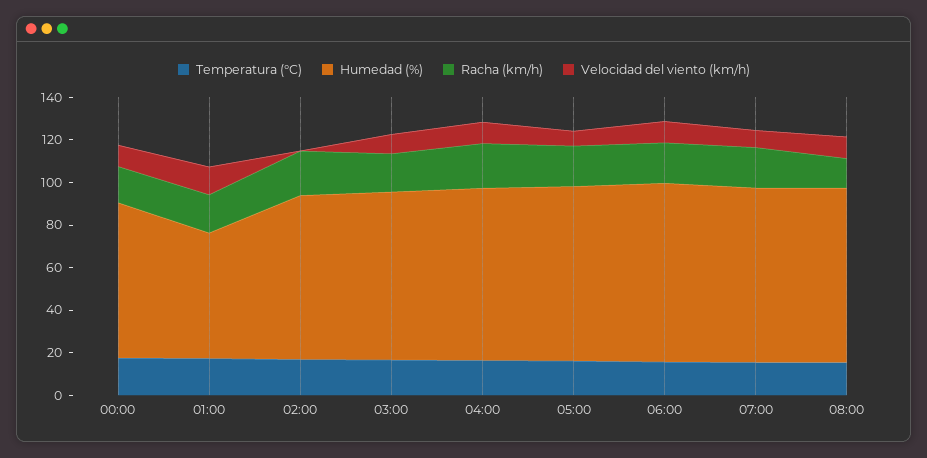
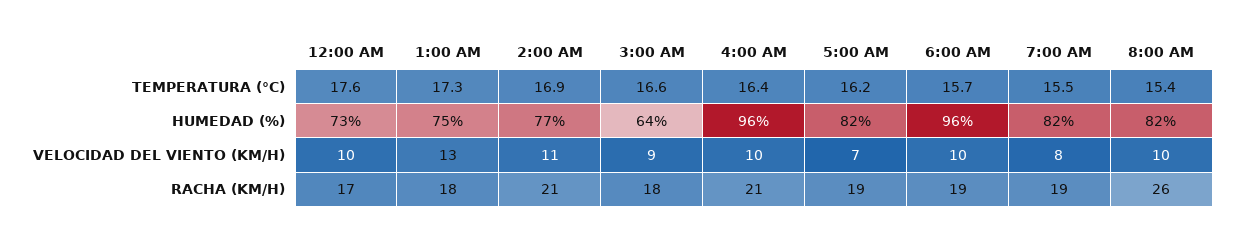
Humedad (%), 01:00: 60 -> 75
Velocidad del viento (km/h), 02:00: 0 -> 11
Humedad (%), 03:00: 80 -> 64
Humedad (%), 04:00: 80 -> 96
Humedad (%), 06:00: 85 -> 96
Racha (km/h), 08:00: 15 -> 26

